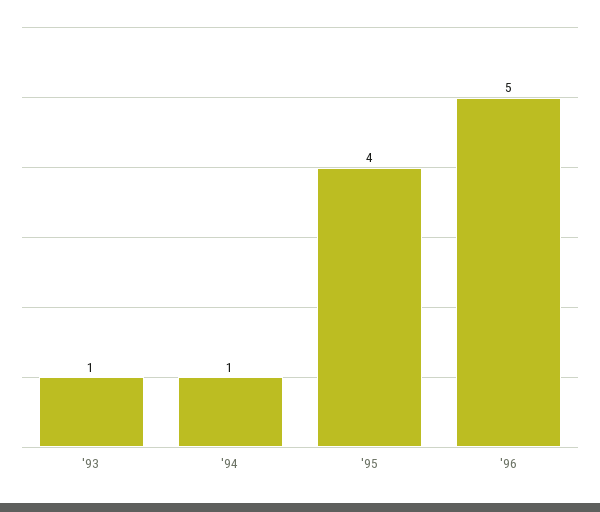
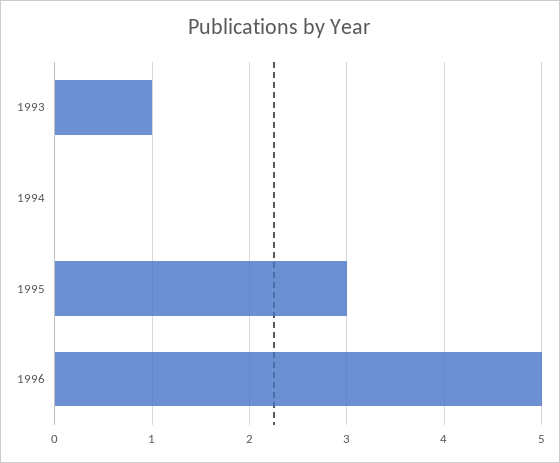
'94: 1 -> 0
'95: 4 -> 3

